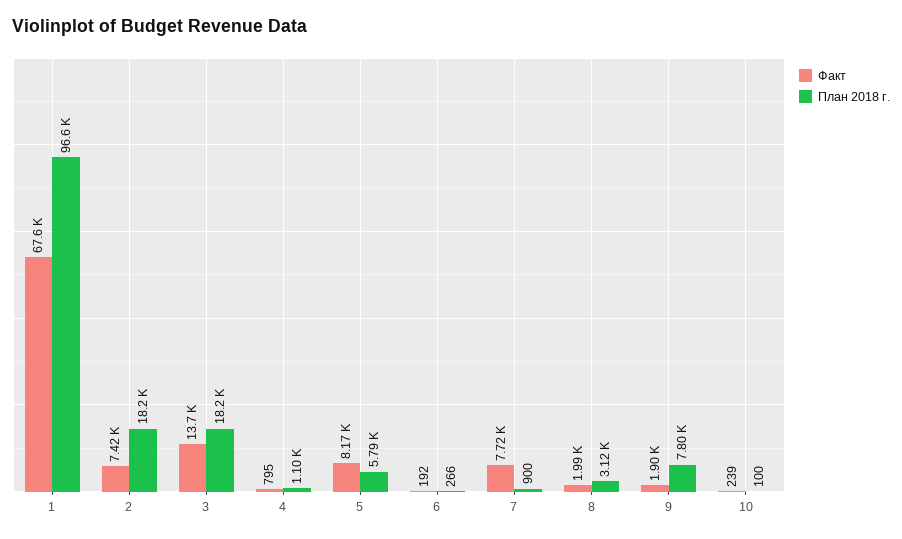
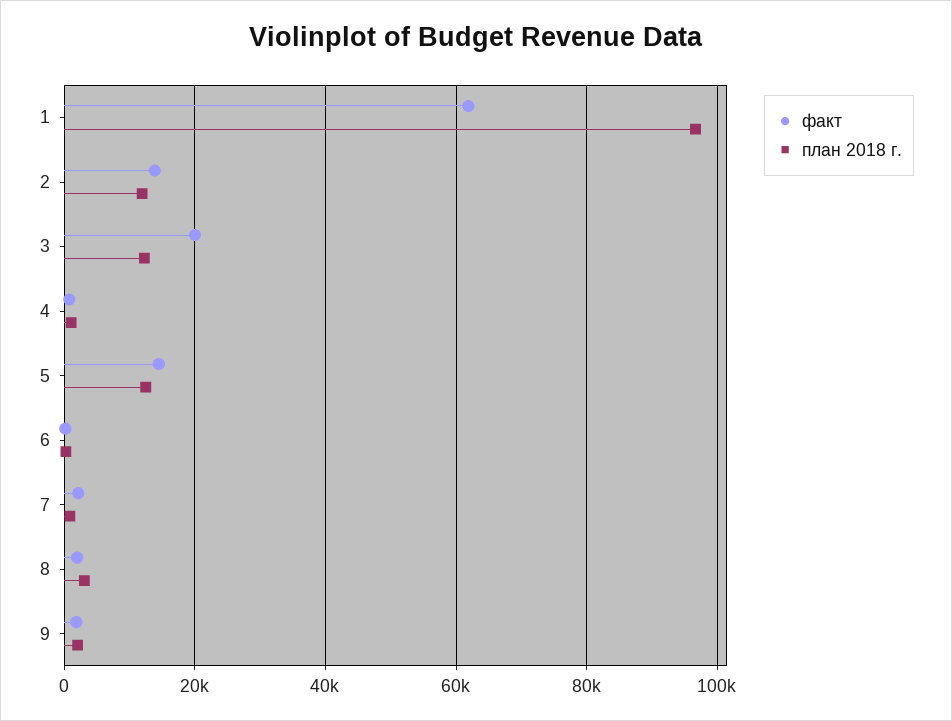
Факт, 1: 67600 -> 62000
Факт, 2: 7420 -> 14000
План 2018 г., 2: 18200 -> 12000
Факт, 3: 13700 -> 20000
План 2018 г., 3: 18200 -> 12000
Факт, 5: 8170 -> 14000
План 2018 г., 5: 5790 -> 12000
Факт, 7: 7720 -> 2000
План 2018 г., 9: 7800 -> 2000
Факт, 10: 239 -> none
План 2018 г., 10: 100 -> none

